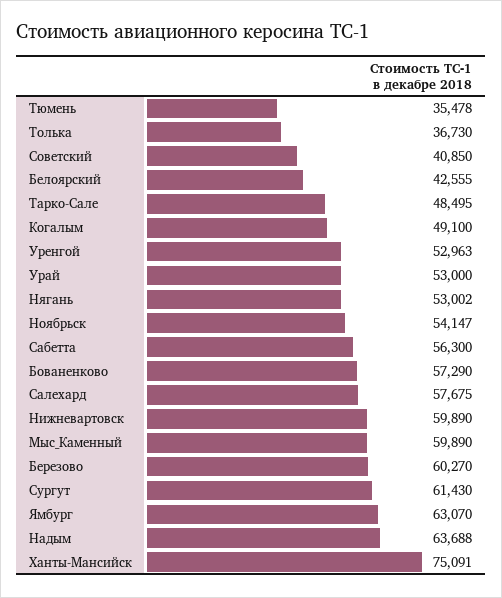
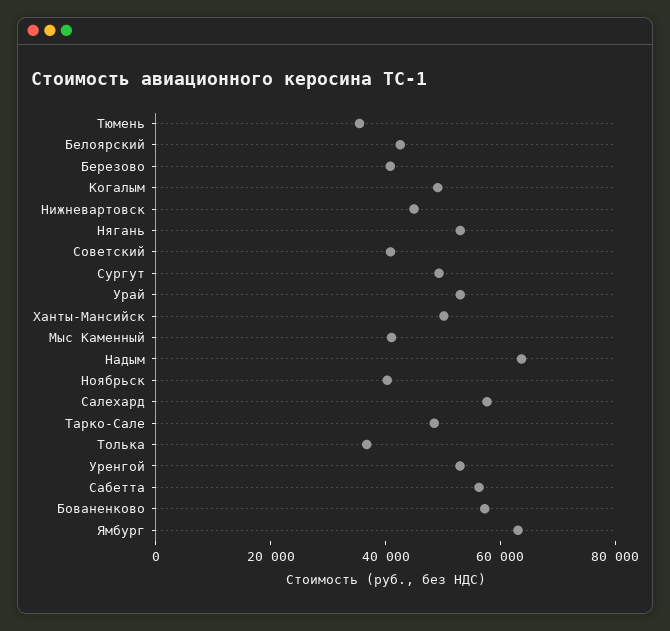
Ноябрьск: 54147 -> 40000
Нижневартовск: 59890 -> 45000
Мыс_Каменный: 59890 -> 40000
Березово: 60270 -> 40000
Сургут: 61430 -> 50000
Ханты-Мансийск: 75091 -> 50000

